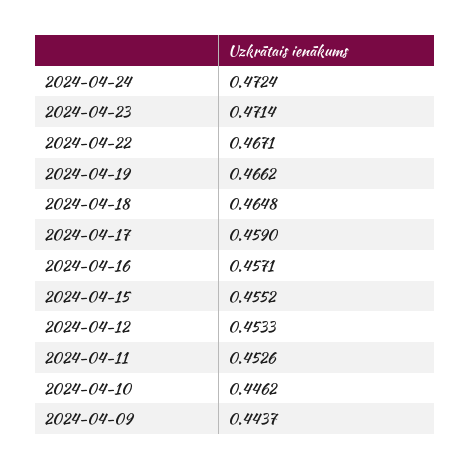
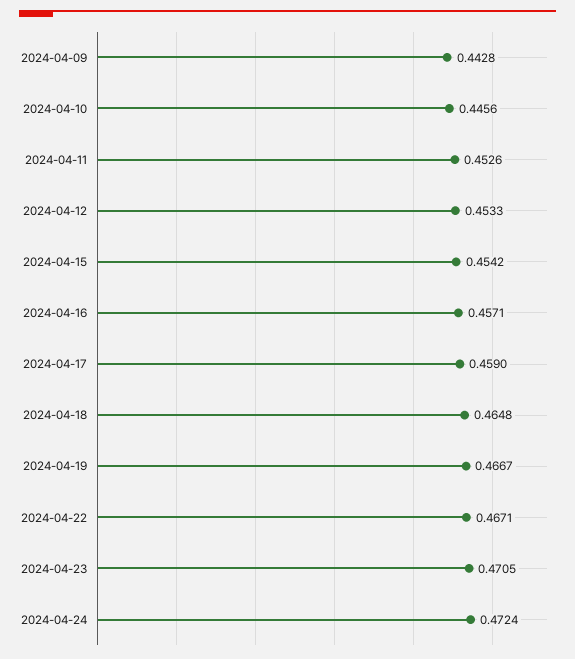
2024-04-23: 0.4714 -> 0.4705
2024-04-19: 0.4662 -> 0.4667
2024-04-15: 0.4552 -> 0.4542
2024-04-10: 0.4462 -> 0.4456
2024-04-09: 0.4437 -> 0.4428

